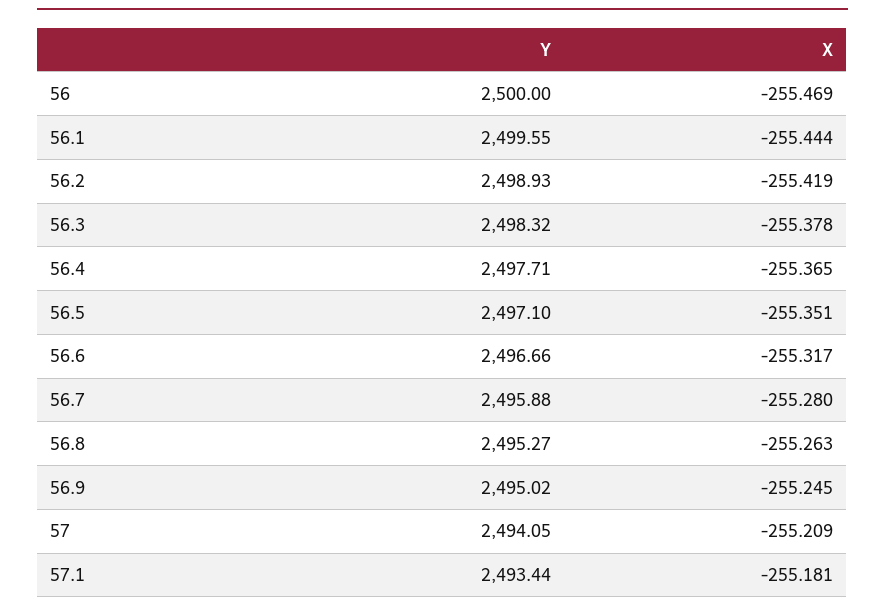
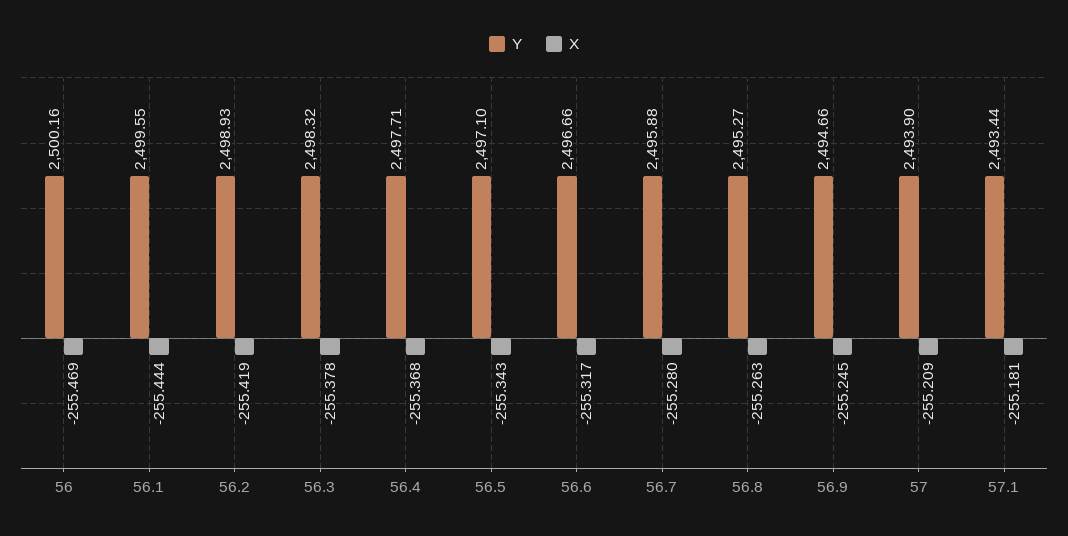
Y, 56: 2500 -> 2500.16
X, 56.4: -255.365 -> -255.368
X, 56.5: -255.351 -> -255.343
Y, 56.9: 2495.02 -> 2494.66
Y, 57: 2494.05 -> 2493.9

